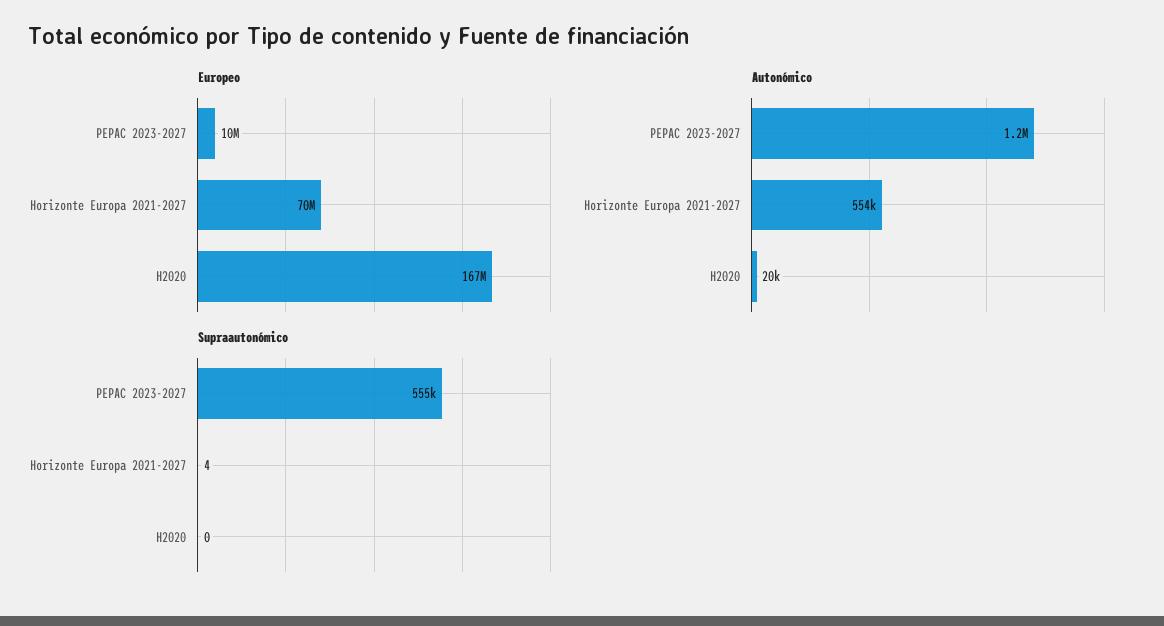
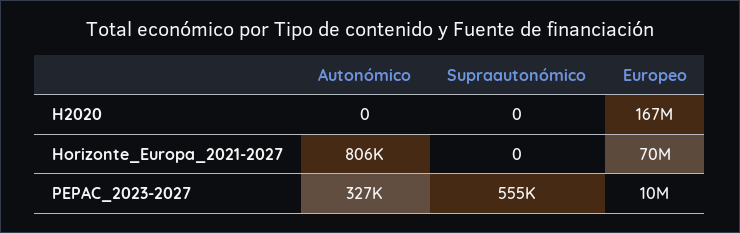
Autonómico, PEPAC 2023-2027: 1200000 -> 327000
Autonómico, Horizonte Europa 2021-2027: 554000 -> 806000
Autonómico, H2020: 20000 -> 0
Supraautonómico, Horizonte Europa 2021-2027: 4 -> 0

